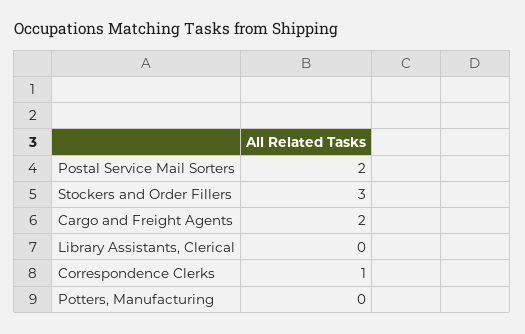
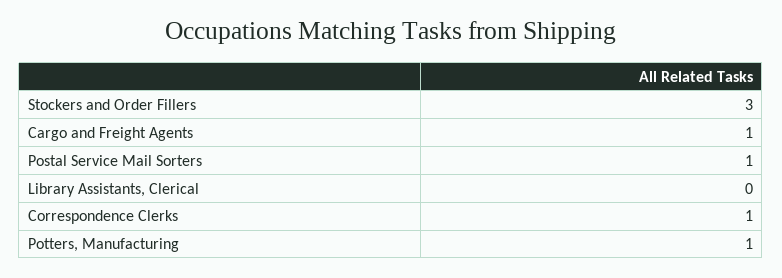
Postal Service Mail Sorters: 2 -> 1
Cargo and Freight Agents: 2 -> 1
Potters, Manufacturing: 0 -> 1

